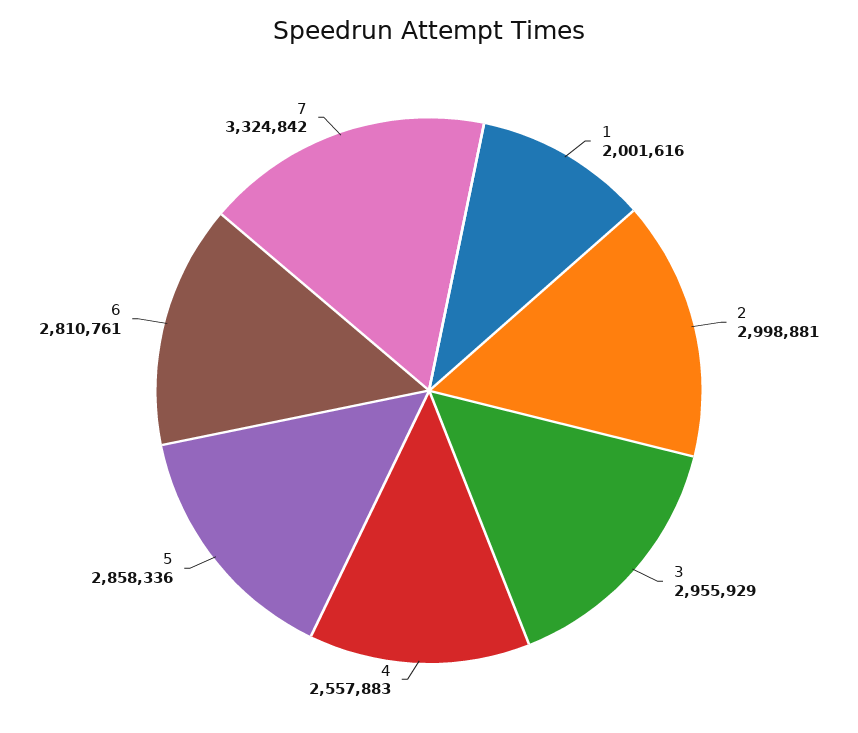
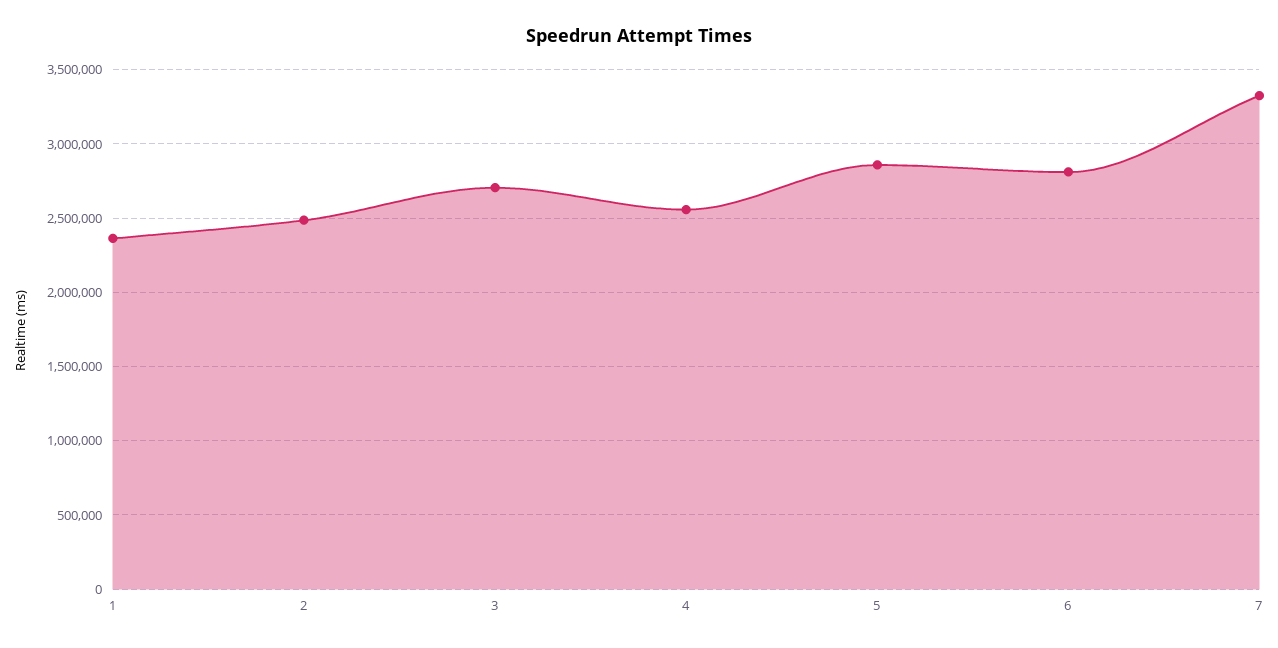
1: 2001616 -> 2350000
2: 2998881 -> 2500000
3: 2955929 -> 2700000

